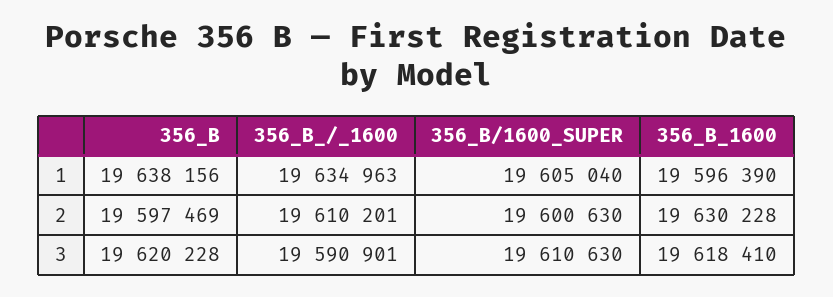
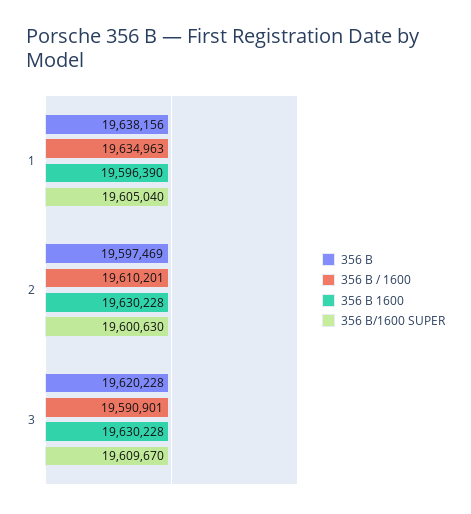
356_B/1600_SUPER, 3: 19610630 -> 19609670
356_B_1600, 3: 19618410 -> 19630228

